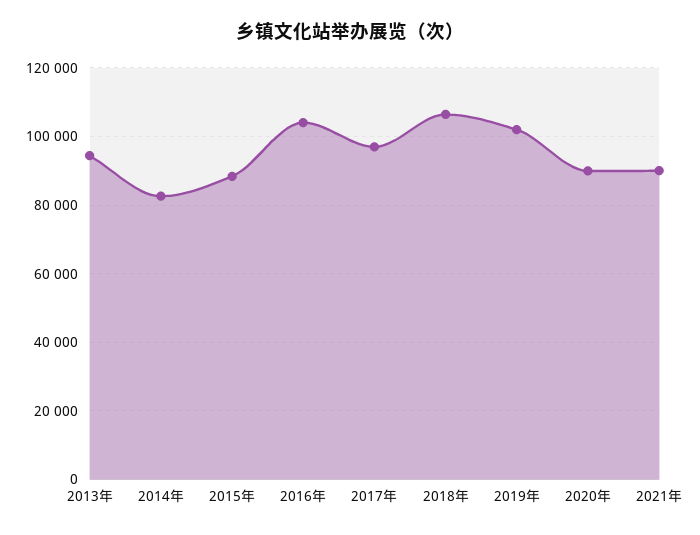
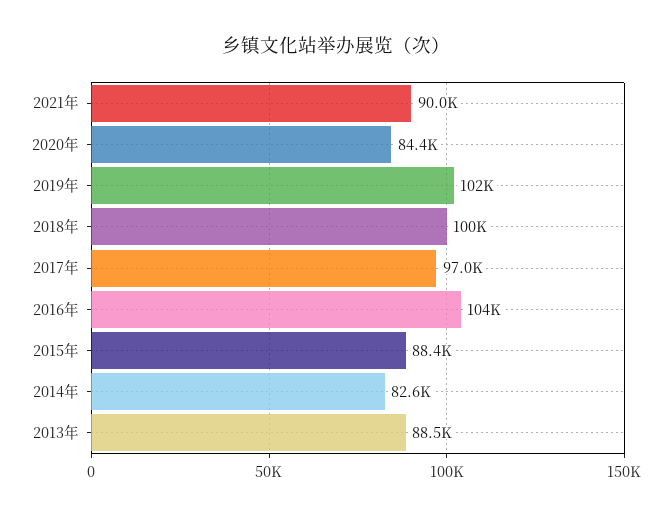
2013年: 94000 -> 88500
2018年: 106000 -> 100000
2020年: 90000 -> 84400

